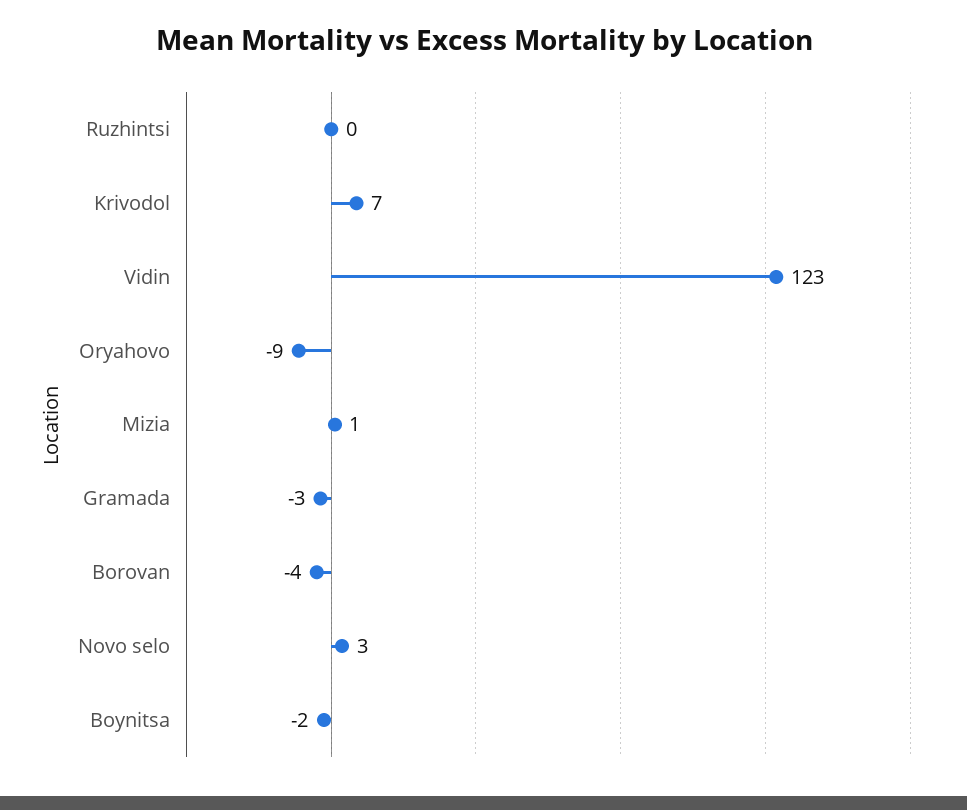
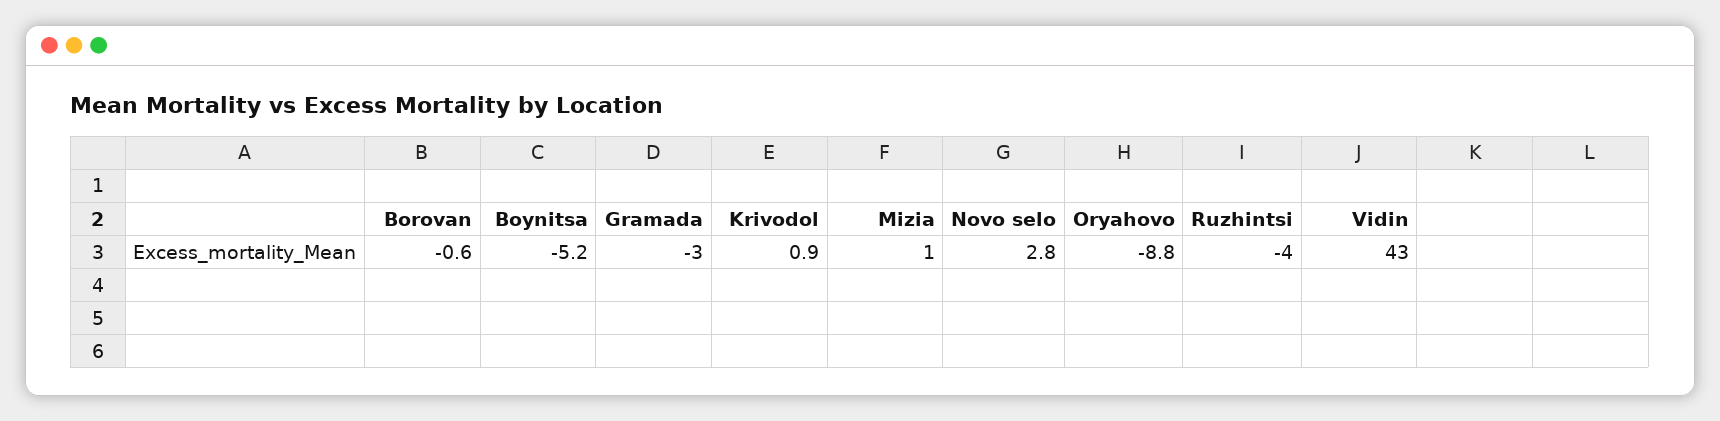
Ruzhintsi: 0 -> -4
Krivodol: 7 -> 0.9
Vidin: 123 -> 43
Borovan: -4 -> -0.6
Boynitsa: -2 -> -5.2

